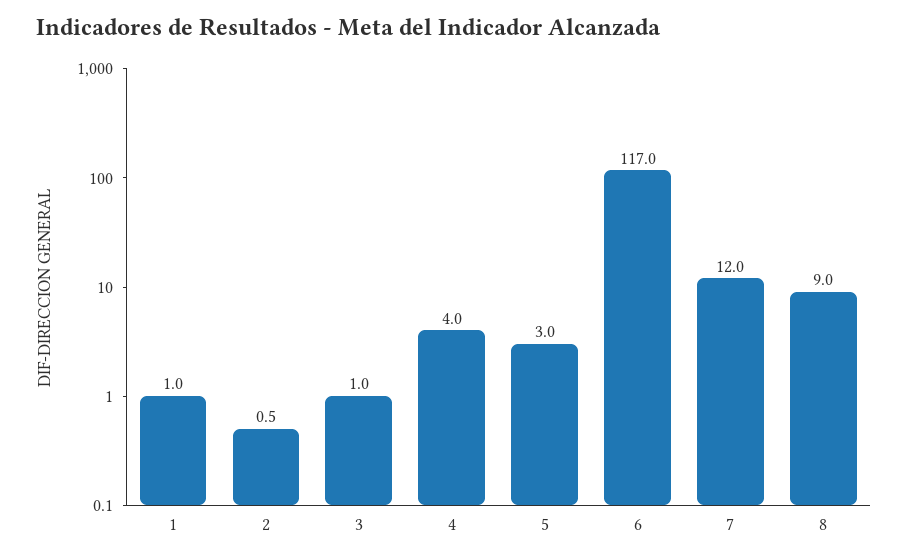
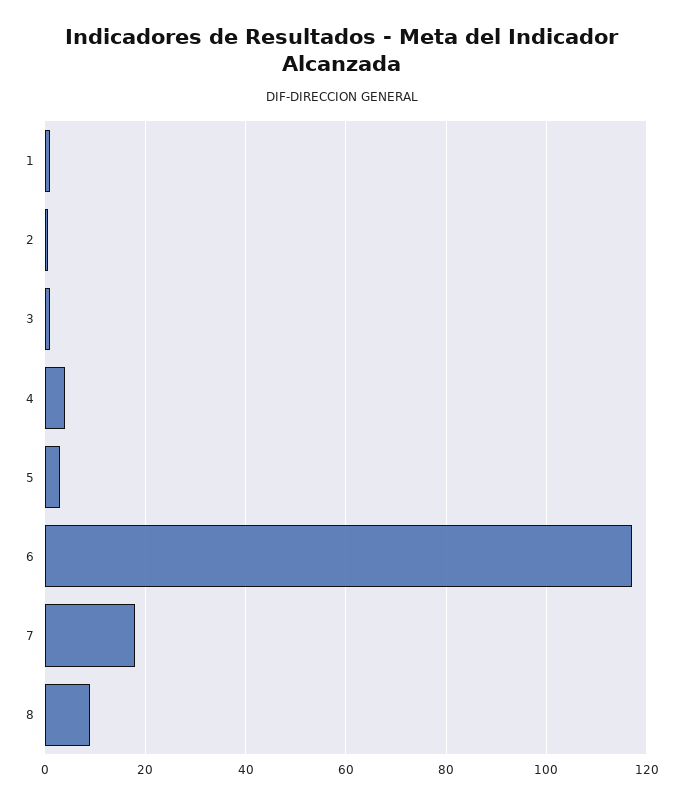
7: 12 -> 18

